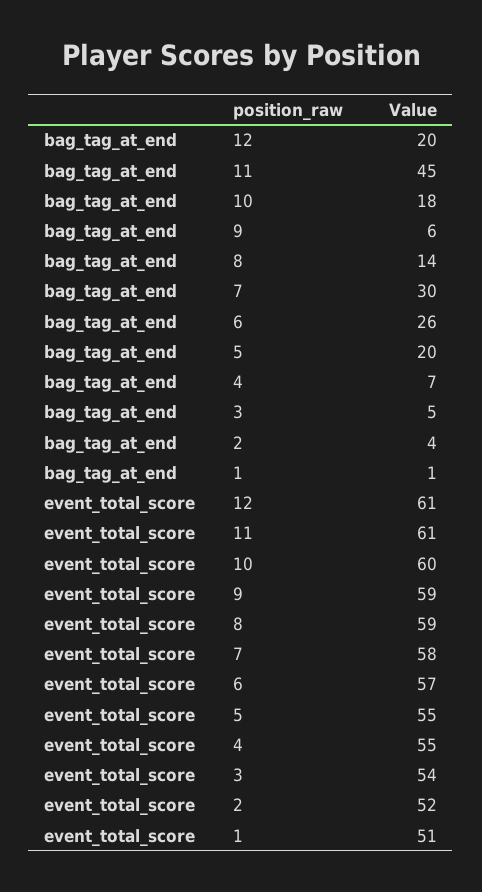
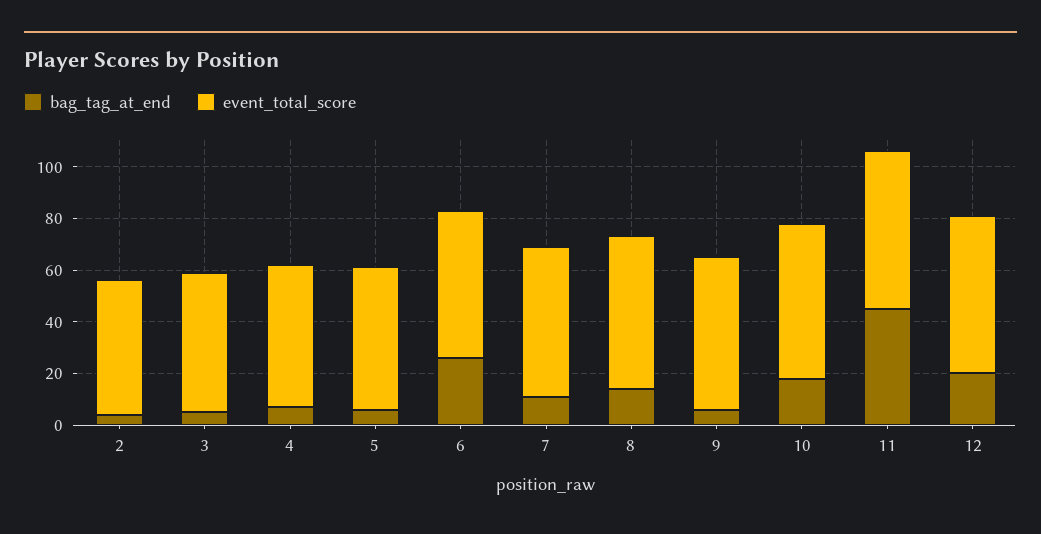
bag_tag_at_end, 7: 30 -> 10
bag_tag_at_end, 5: 20 -> 5
bag_tag_at_end, 1: 1 -> none
event_total_score, 1: 51 -> none

